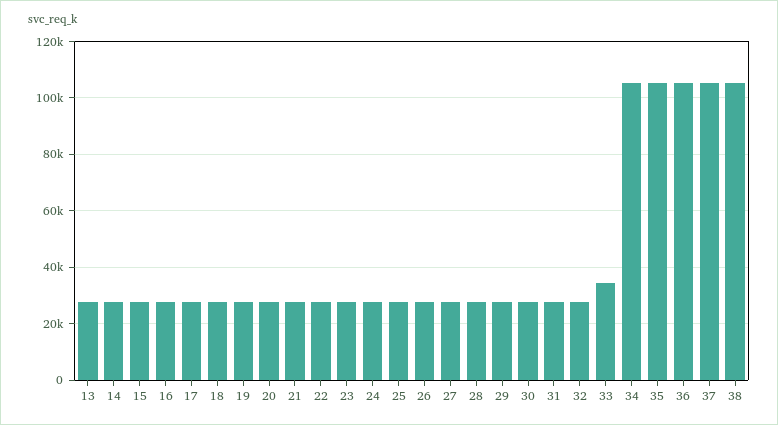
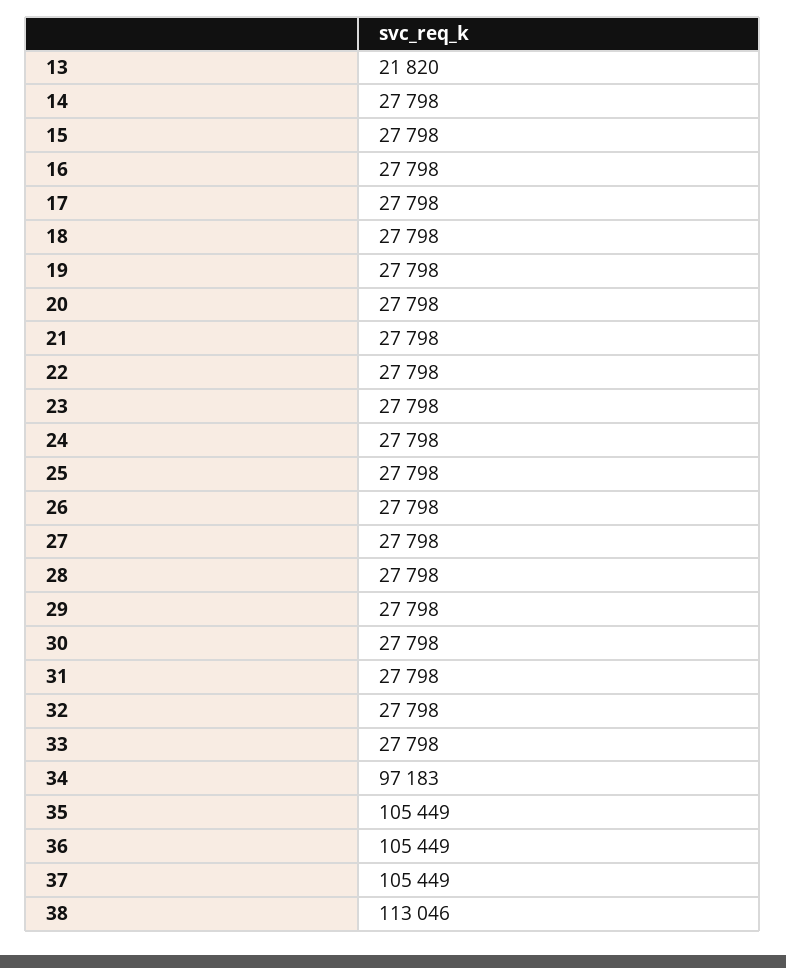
13: 27500 -> 21820
33: 35000 -> 27798
34: 105000 -> 97183
38: 105000 -> 113046

